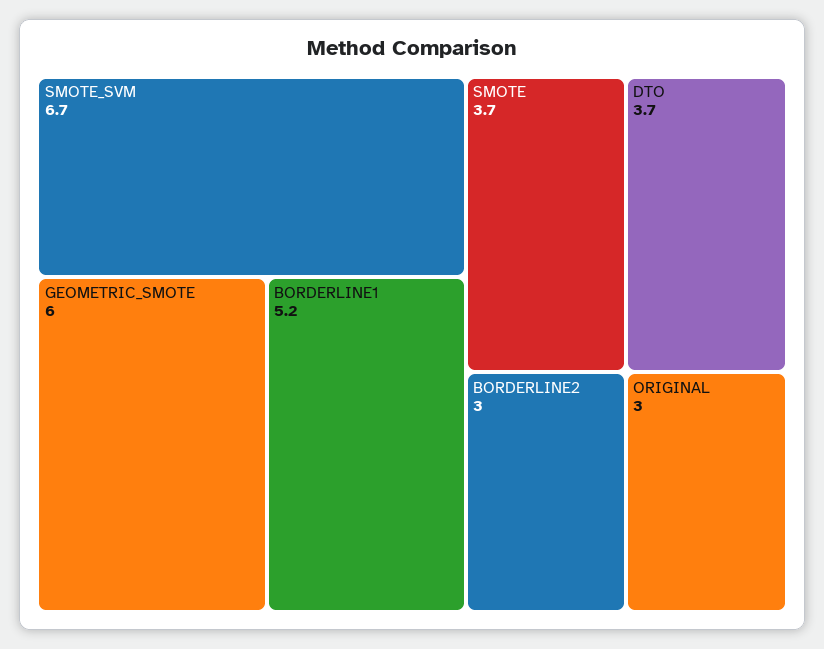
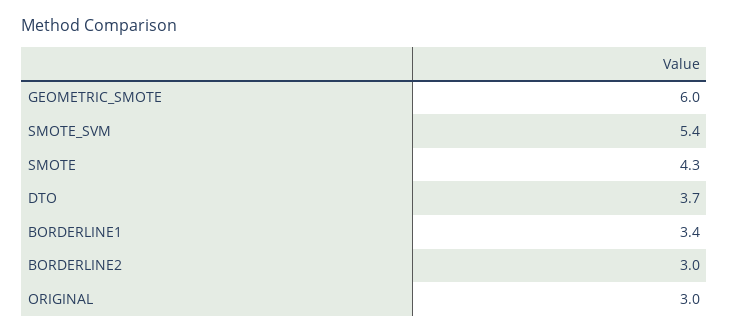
SMOTE_SVM: 6.7 -> 5.4
BORDERLINE1: 5.2 -> 3.4
SMOTE: 3.7 -> 4.3

